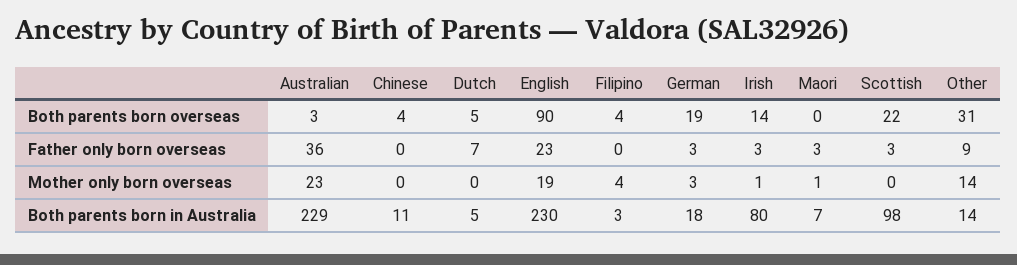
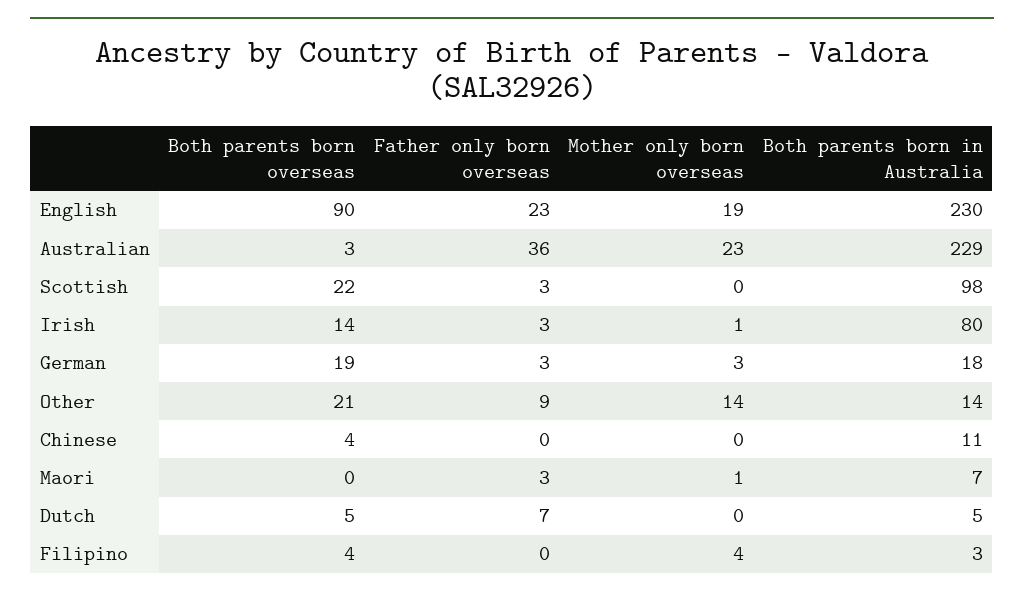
Other, Both parents born overseas: 31 -> 21

